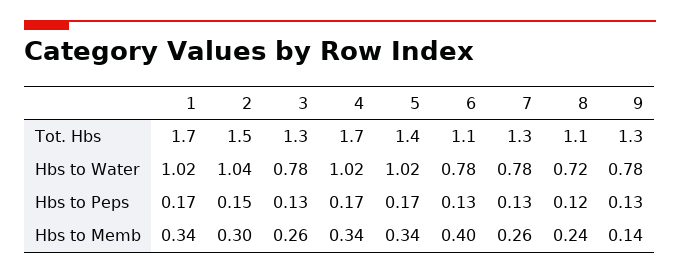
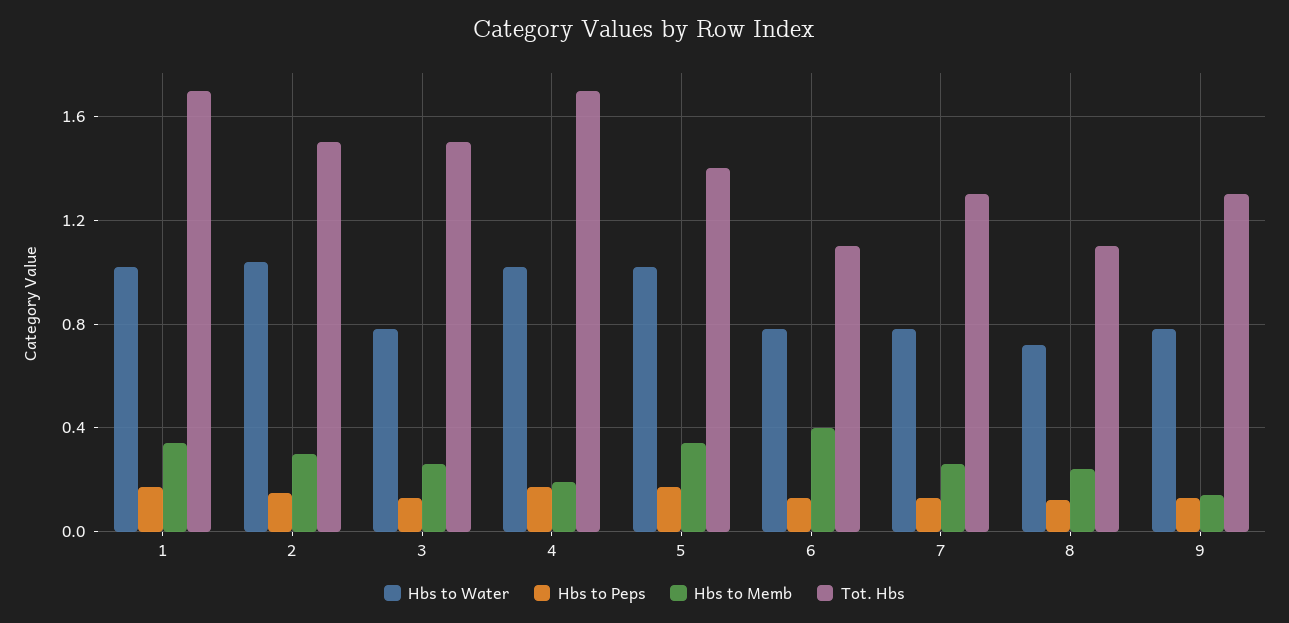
Tot. Hbs, 3: 1.3 -> 1.5
Hbs to Memb, 4: 0.34 -> 0.2

